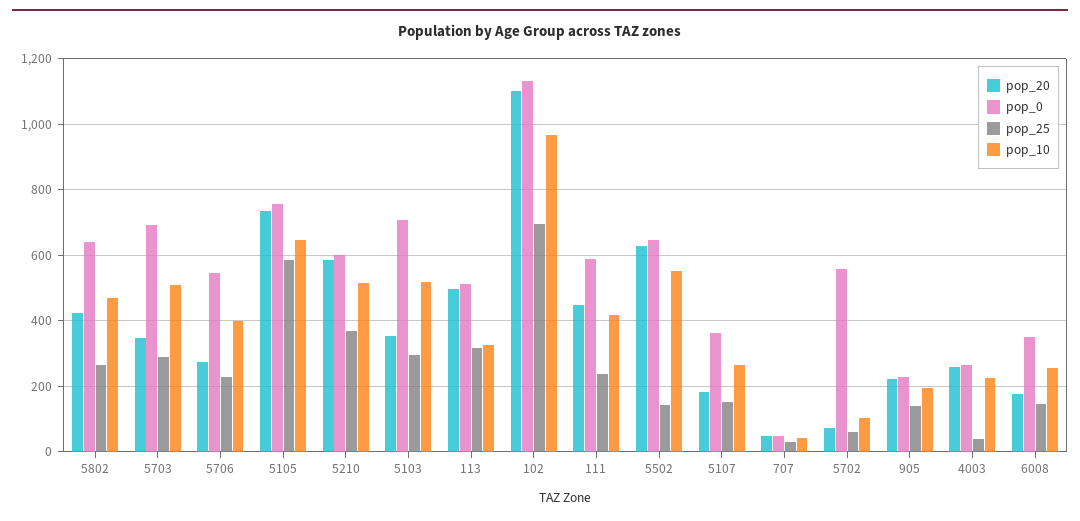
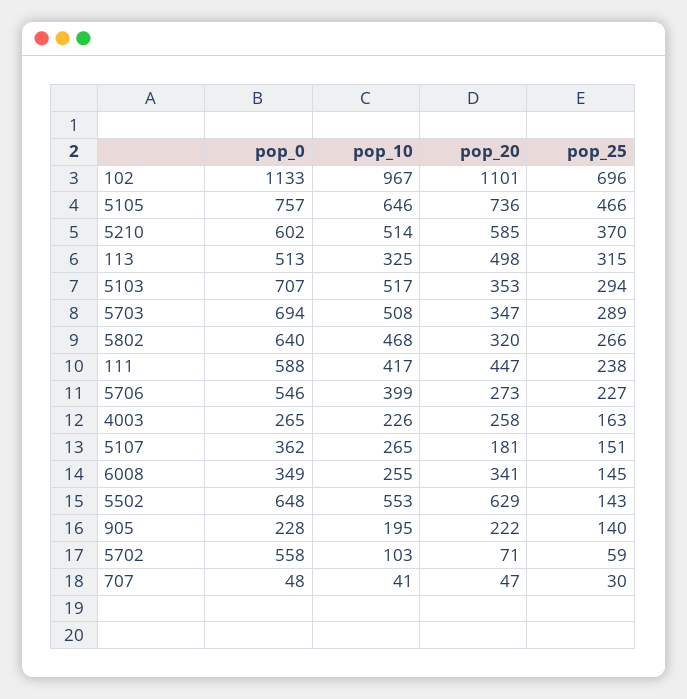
pop_20, 5802: 420 -> 320
pop_25, 5105: 580 -> 466
pop_25, 4003: 40 -> 163
pop_20, 6008: 180 -> 341

